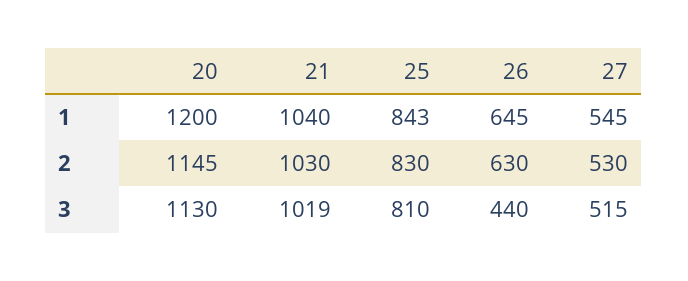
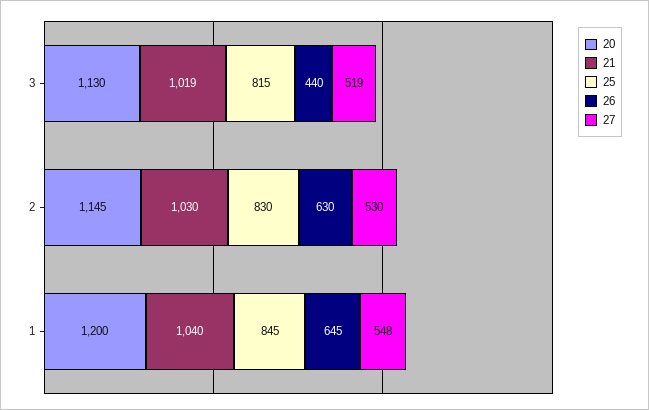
25, 1: 843 -> 845
27, 1: 545 -> 548
25, 3: 810 -> 815
27, 3: 515 -> 519

